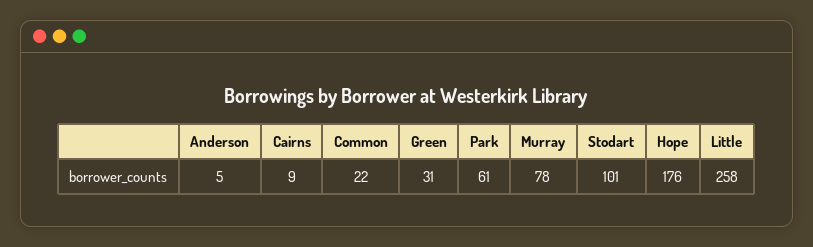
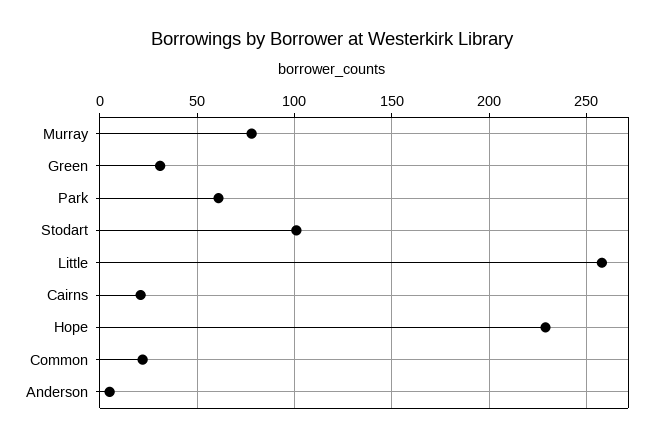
Cairns: 9 -> 20
Hope: 176 -> 230

